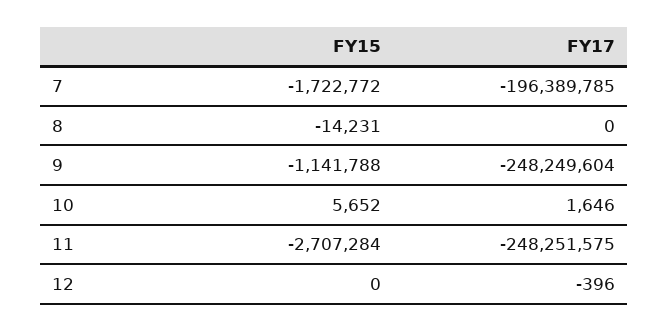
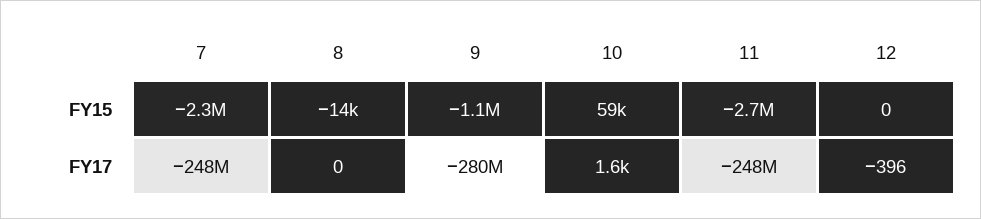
FY15, 7: -1722772 -> -2300000
FY17, 7: -196389785 -> -248000000
FY17, 9: -248249604 -> -280000000
FY15, 10: 5652 -> 59000

